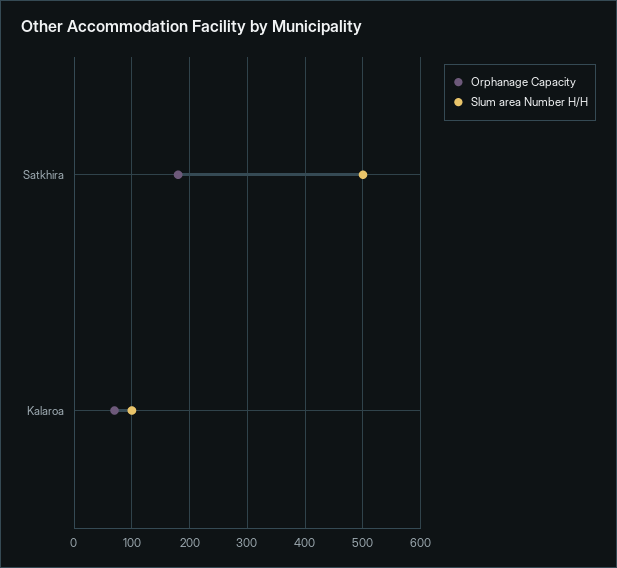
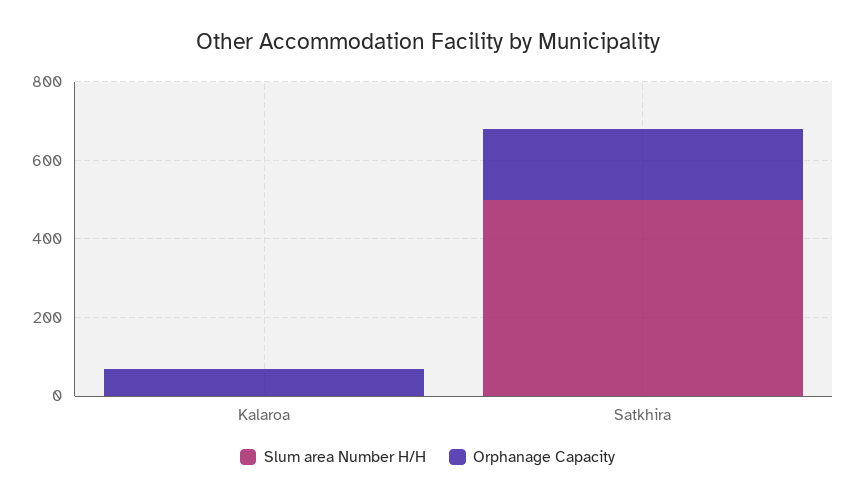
Slum area Number H/H, Kalaroa: 100 -> 0

